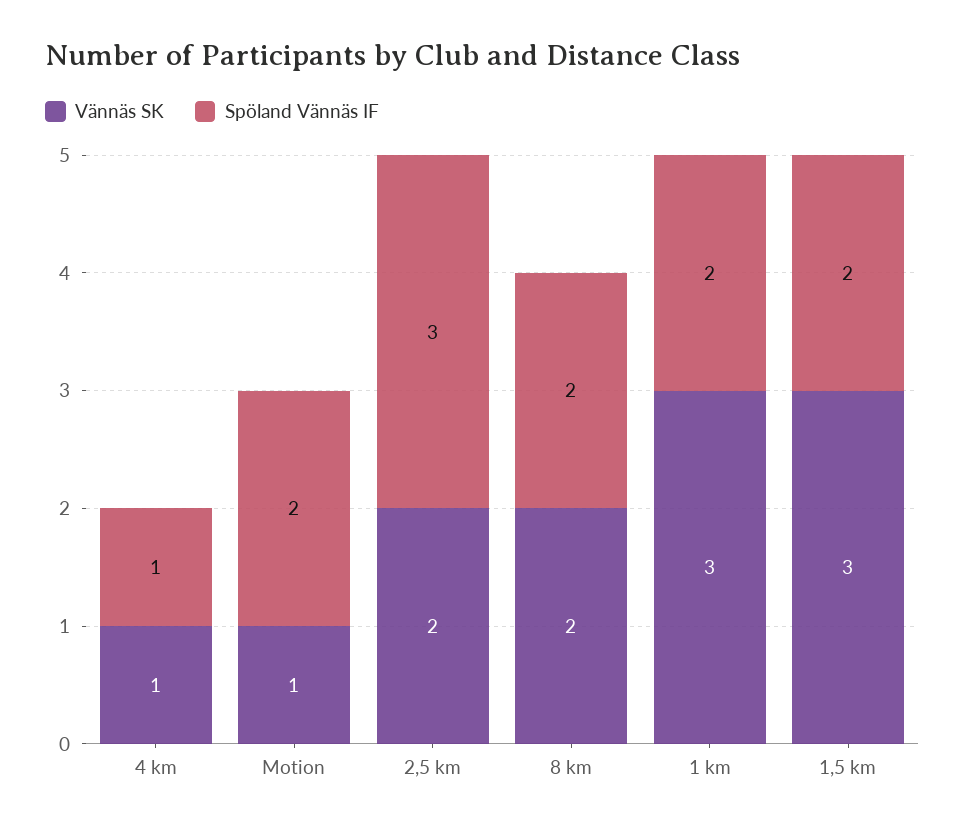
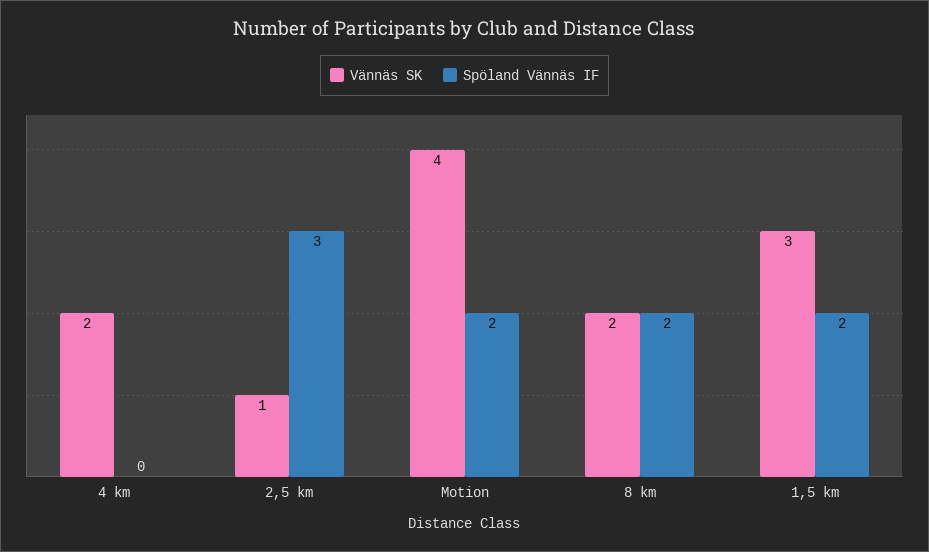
Vännäs SK, 4 km: 1 -> 2
Spöland Vännäs IF, 4 km: 1 -> 0
Vännäs SK, Motion: 1 -> 4
Vännäs SK, 2,5 km: 2 -> 1
Vännäs SK, 1 km: 3 -> none
Spöland Vännäs IF, 1 km: 2 -> none

